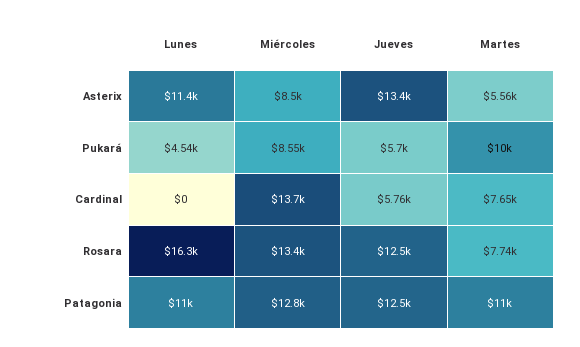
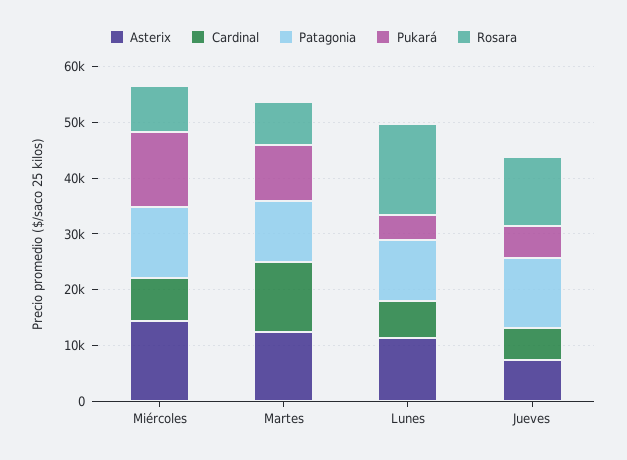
Asterix, Miércoles: 8500 -> 14000
Asterix, Jueves: 13400 -> 8000
Asterix, Martes: 5560 -> 12000
Pukará, Miércoles: 8550 -> 14000
Cardinal, Lunes: 0 -> 6000
Cardinal, Miércoles: 13700 -> 8000
Cardinal, Martes: 7650 -> 12000
Rosara, Miércoles: 13400 -> 8000

